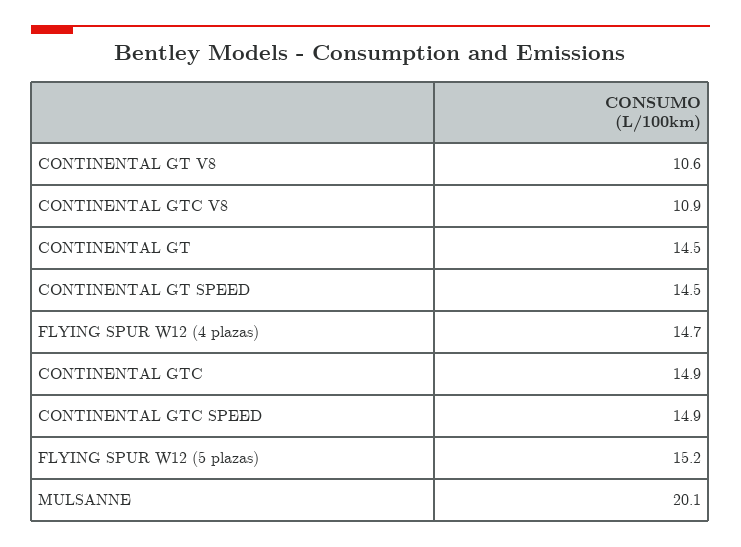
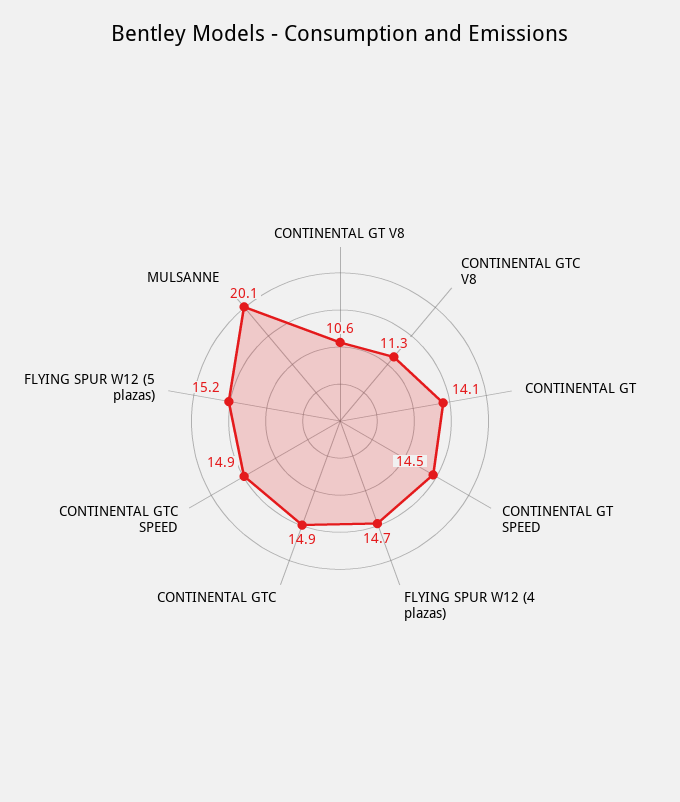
CONTINENTAL GTC V8: 10.9 -> 11.3
CONTINENTAL GT: 14.5 -> 14.1

